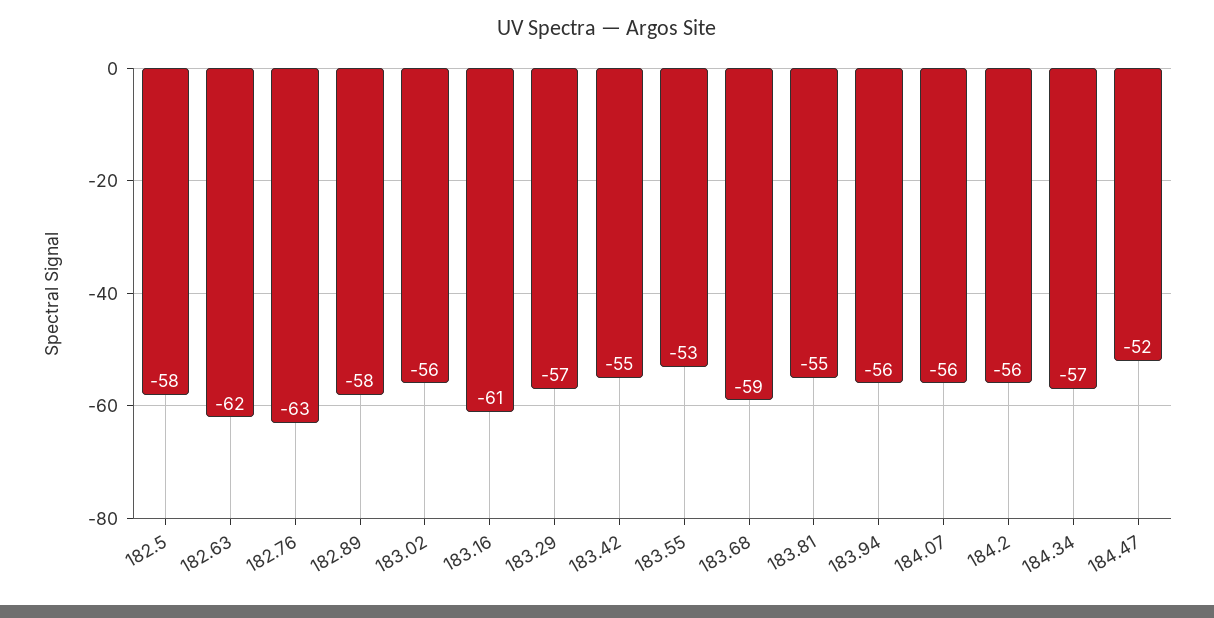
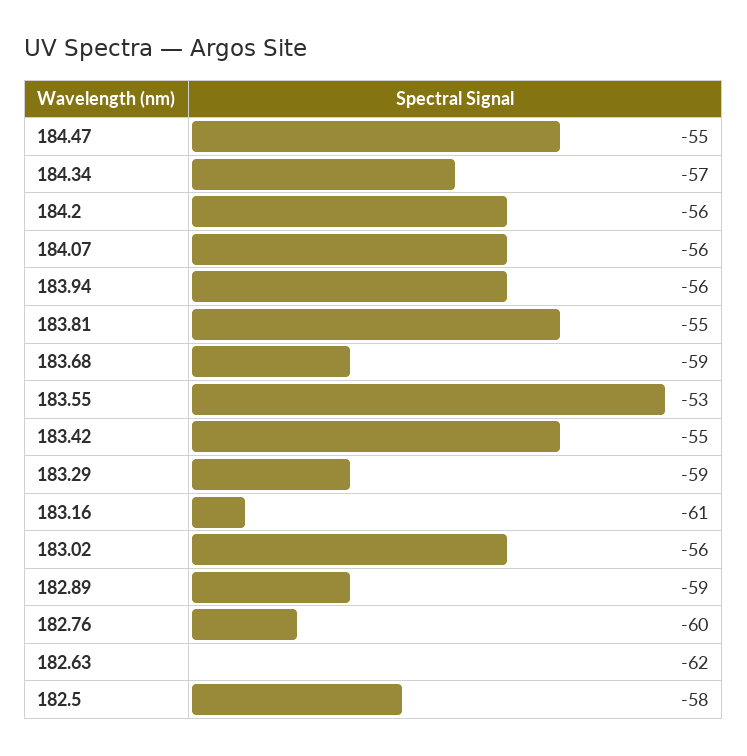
182.76: -63 -> -60
182.89: -58 -> -59
183.29: -57 -> -59
184.47: -52 -> -55

